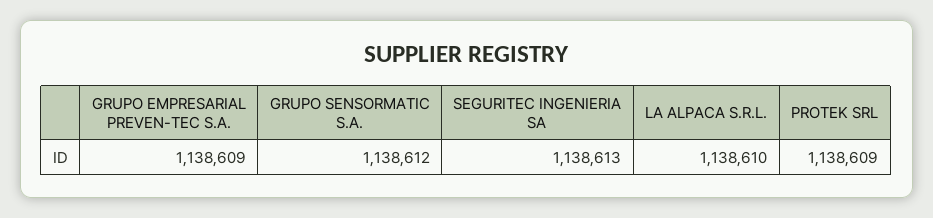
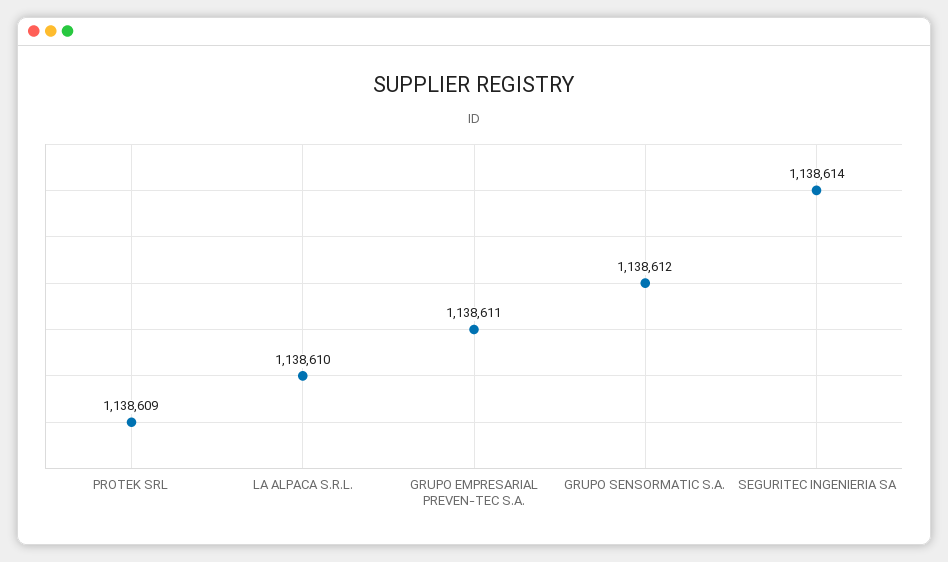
GRUPO EMPRESARIAL PREVEN-TEC S.A.: 1138609 -> 1138611
SEGURITEC INGENIERIA SA: 1138613 -> 1138614

